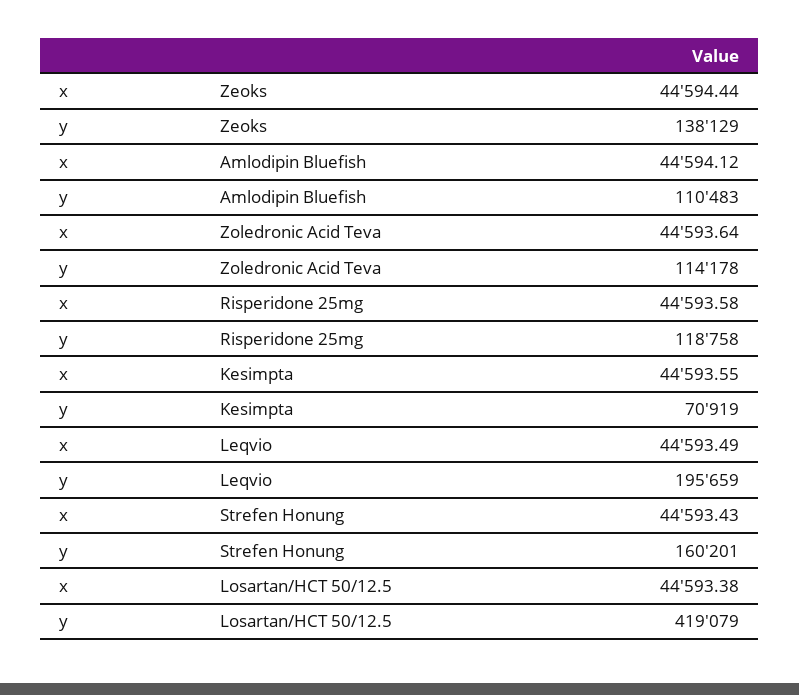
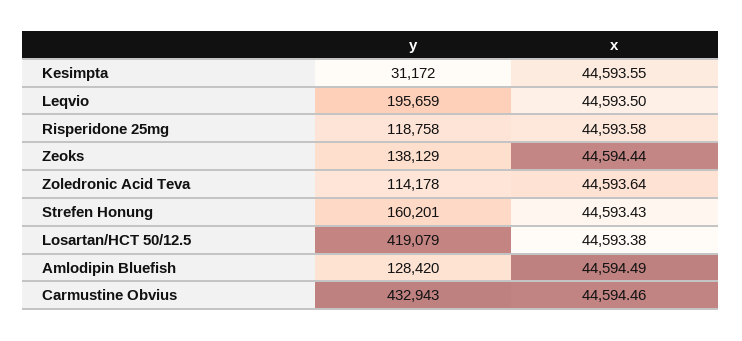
x, Amlodipin Bluefish: 44594.12 -> 44594.49
y, Amlodipin Bluefish: 110483 -> 128420
y, Kesimpta: 70919 -> 31172
x, Leqvio: 44593.49 -> 44593.5
y, Carmustine Obvius: none -> 432943
x, Carmustine Obvius: none -> 44594.46

